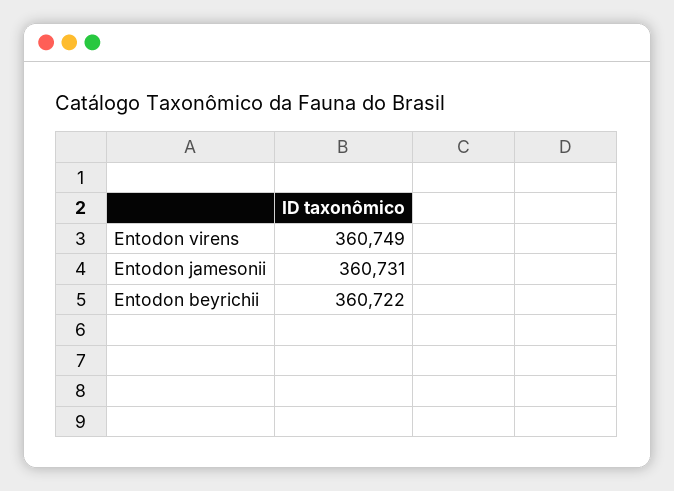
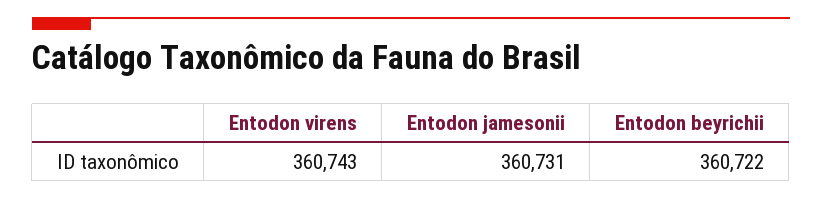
Entodon virens: 360749 -> 360743

